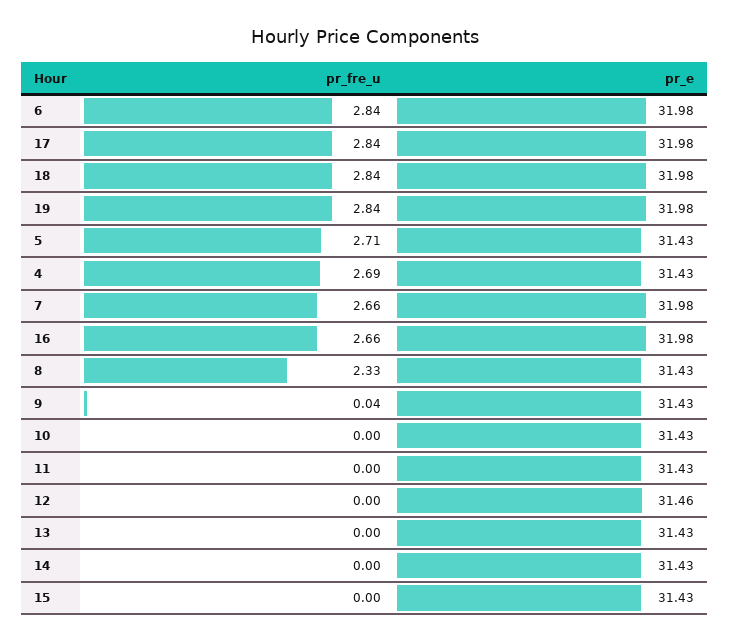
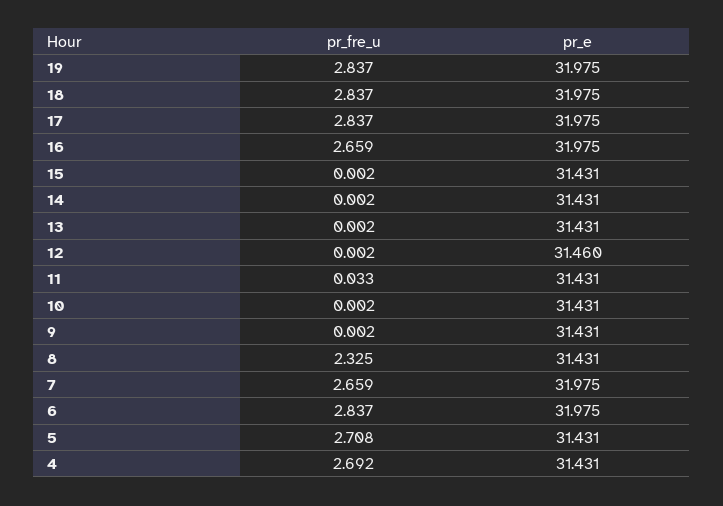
pr_fre_u, 9: 0.04 -> 0.002
pr_fre_u, 11: 0 -> 0.033

